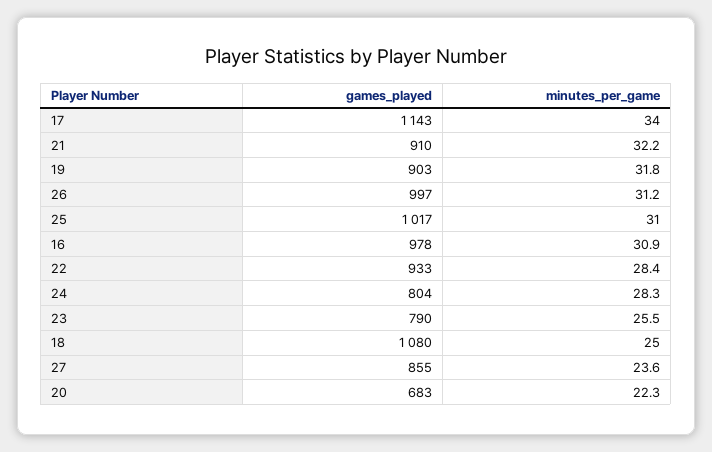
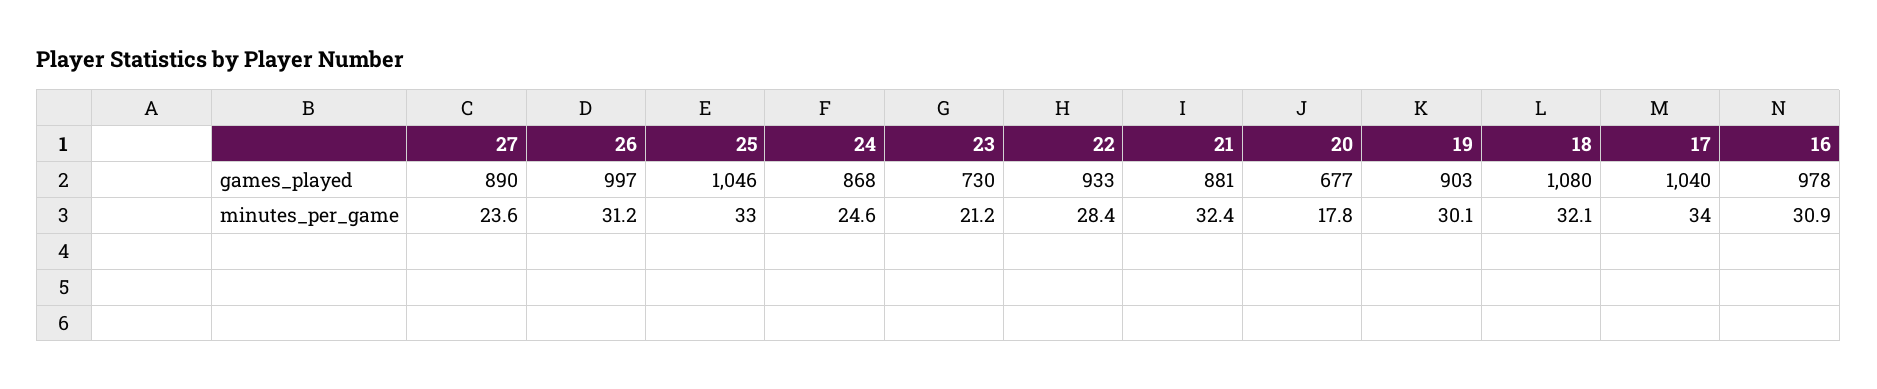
games_played, 17: 1143 -> 1040
games_played, 21: 910 -> 881
minutes_per_game, 21: 32.2 -> 32.4
minutes_per_game, 19: 31.8 -> 30.1
games_played, 25: 1017 -> 1046
minutes_per_game, 25: 31 -> 33
games_played, 24: 804 -> 868
minutes_per_game, 24: 28.3 -> 24.6
games_played, 23: 790 -> 730
minutes_per_game, 23: 25.5 -> 21.2
minutes_per_game, 18: 25 -> 32.1
games_played, 27: 855 -> 890
games_played, 20: 683 -> 677
minutes_per_game, 20: 22.3 -> 17.8

